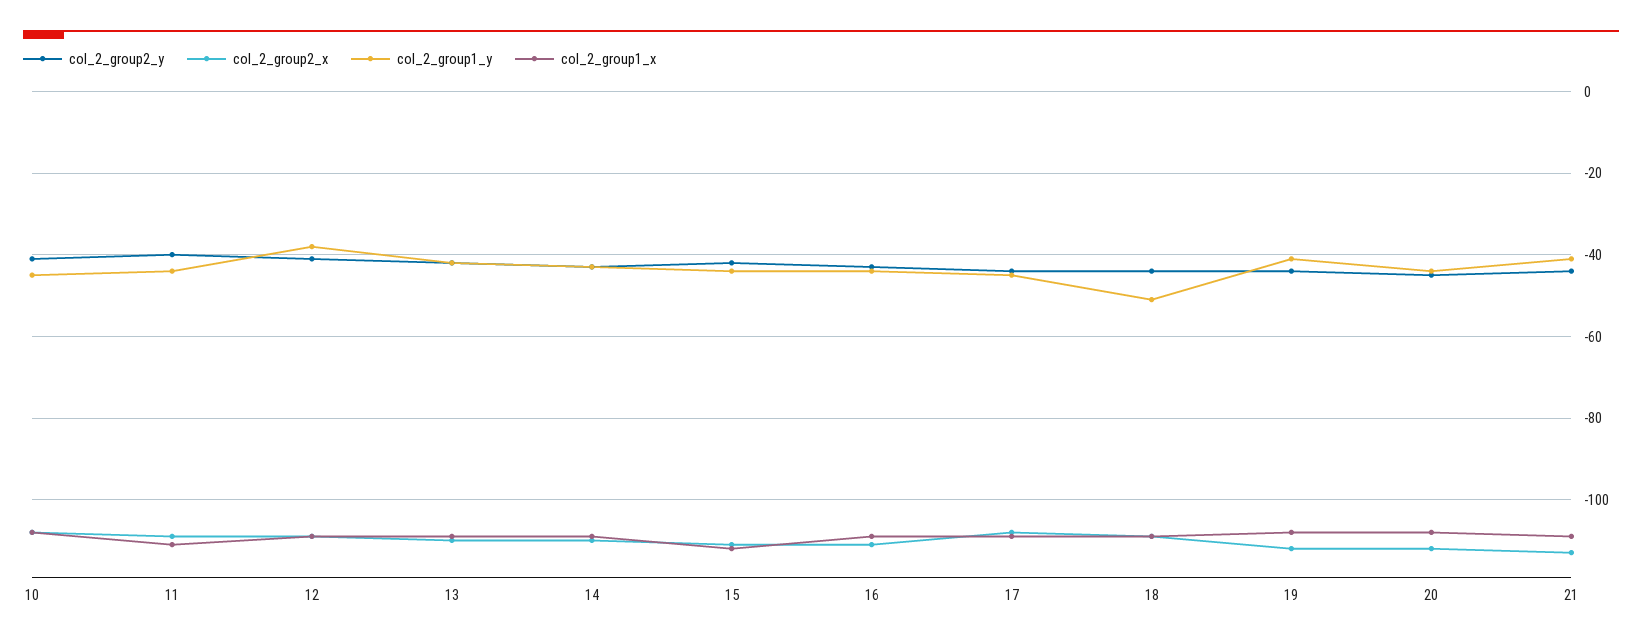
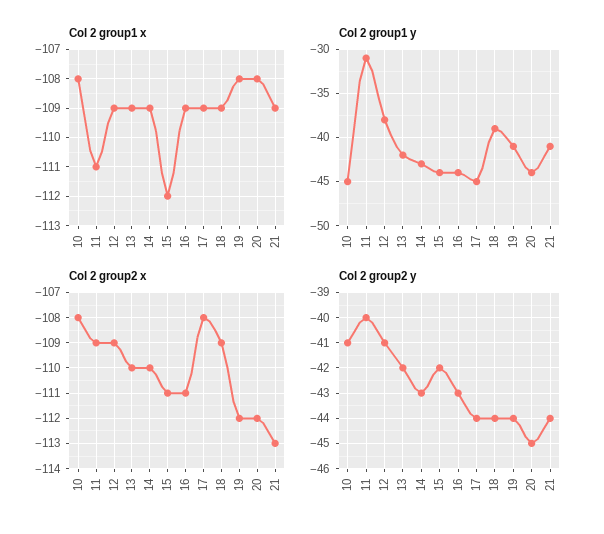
col_2_group1_y, 11: -45 -> -31
col_2_group1_y, 18: -50 -> -39

